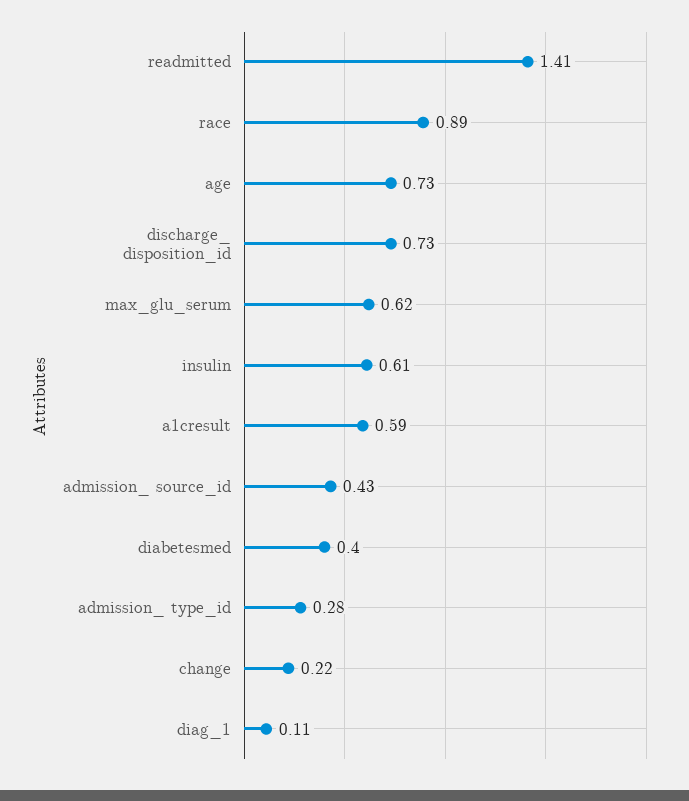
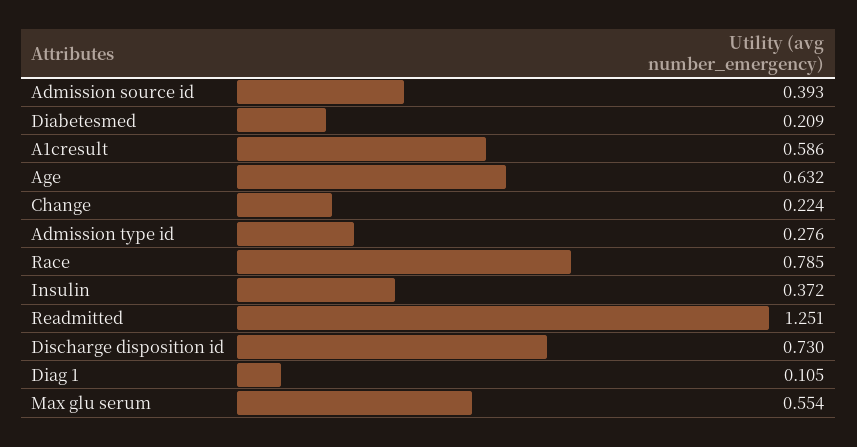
readmitted: 1.41 -> 1.251
race: 0.89 -> 0.785
age: 0.73 -> 0.632
max_glu_serum: 0.62 -> 0.554
insulin: 0.61 -> 0.372
admission_ source_id: 0.43 -> 0.393
diabetesmed: 0.4 -> 0.209

